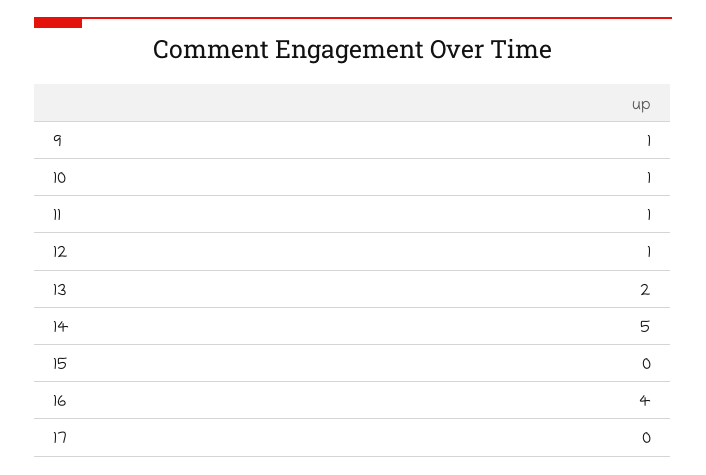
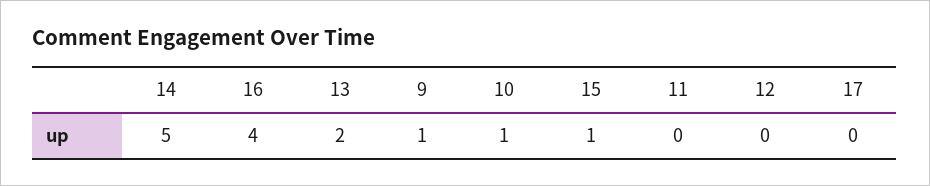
11: 1 -> 0
12: 1 -> 0
15: 0 -> 1

